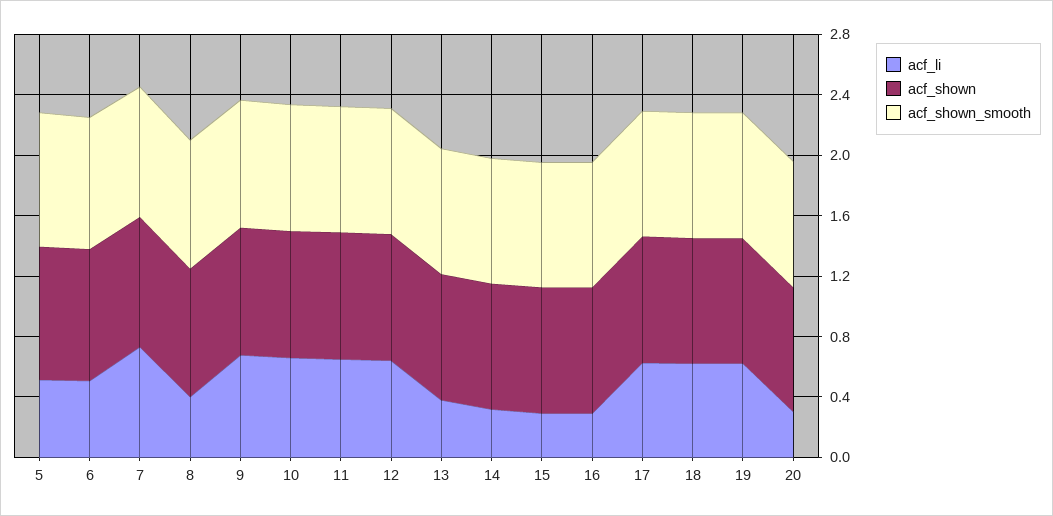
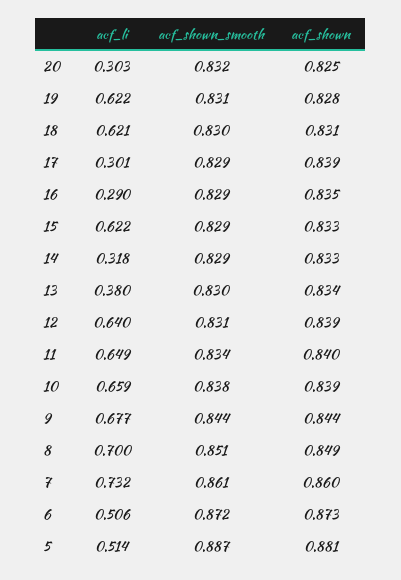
acf_li, 8: 0.4 -> 0.7
acf_li, 15: 0.3 -> 0.622
acf_li, 17: 0.6 -> 0.301

